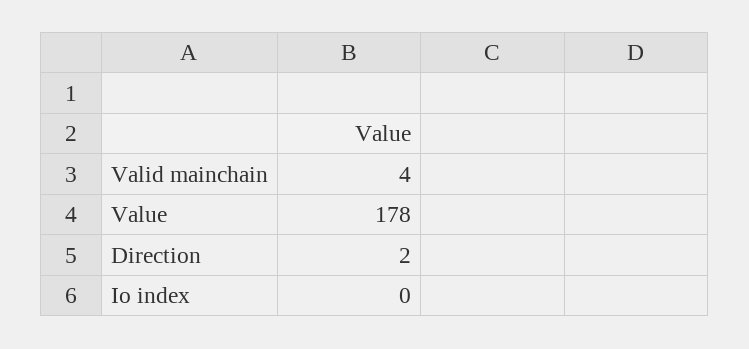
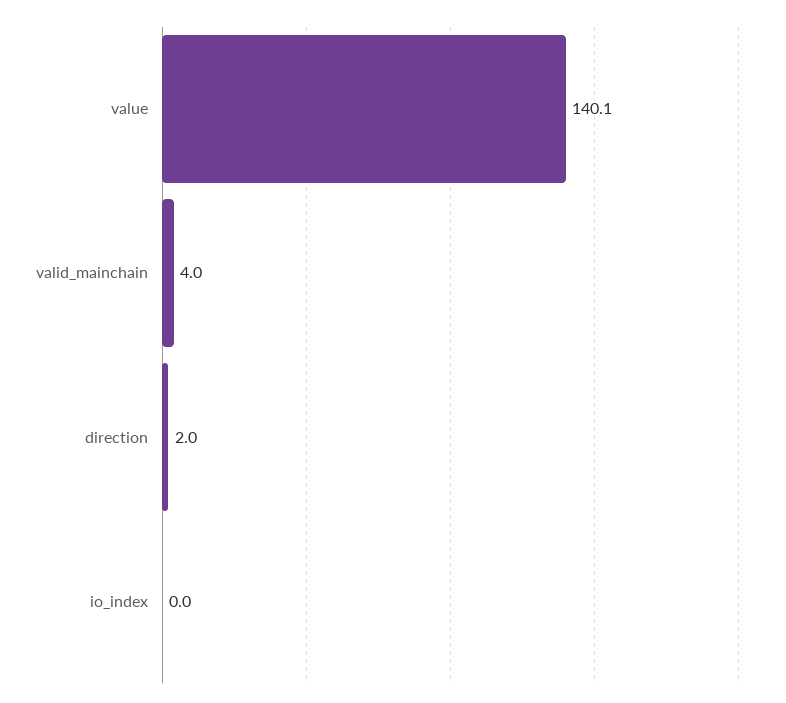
Value: 178 -> 140.1

